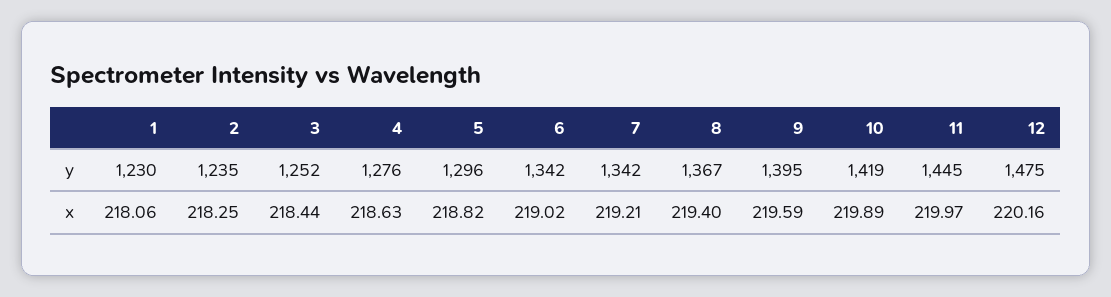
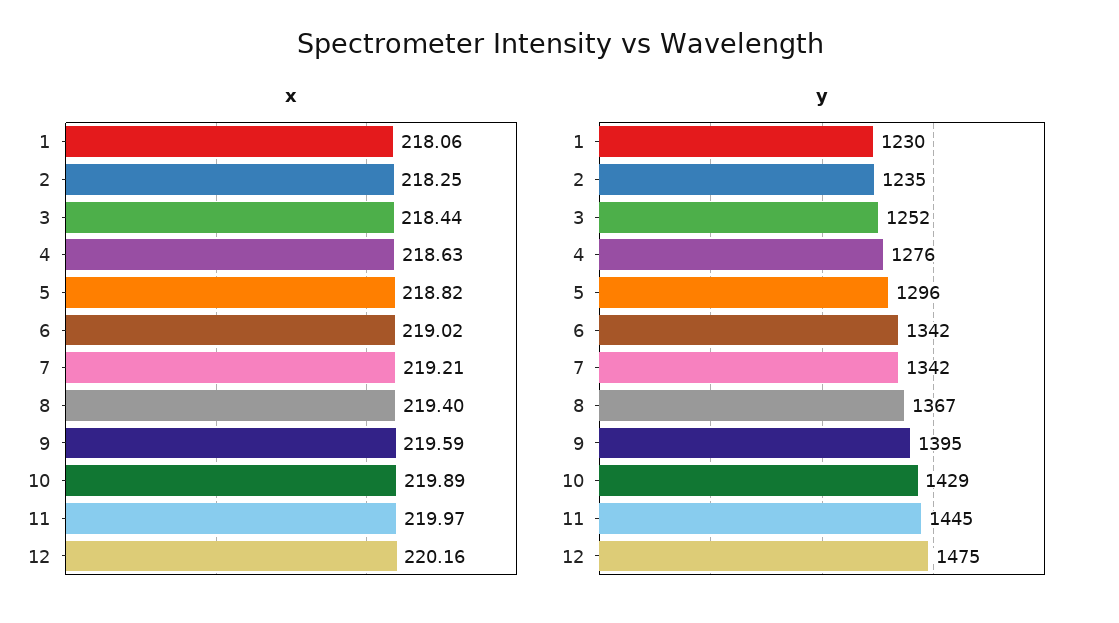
y, 10: 1419 -> 1429

